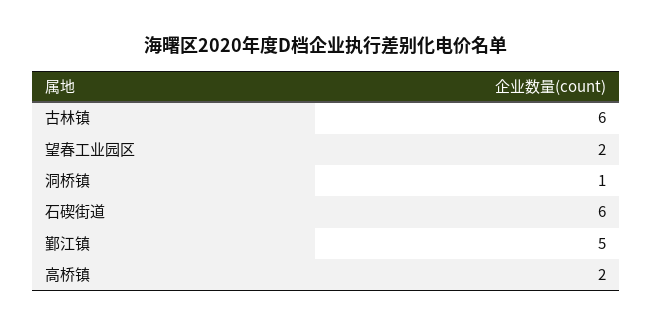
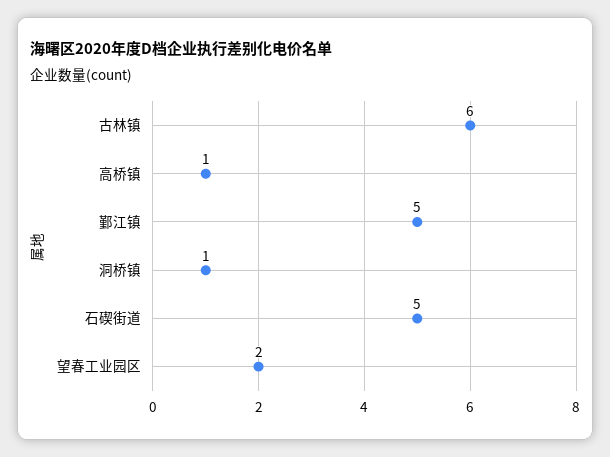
石碶街道: 6 -> 5
高桥镇: 2 -> 1

